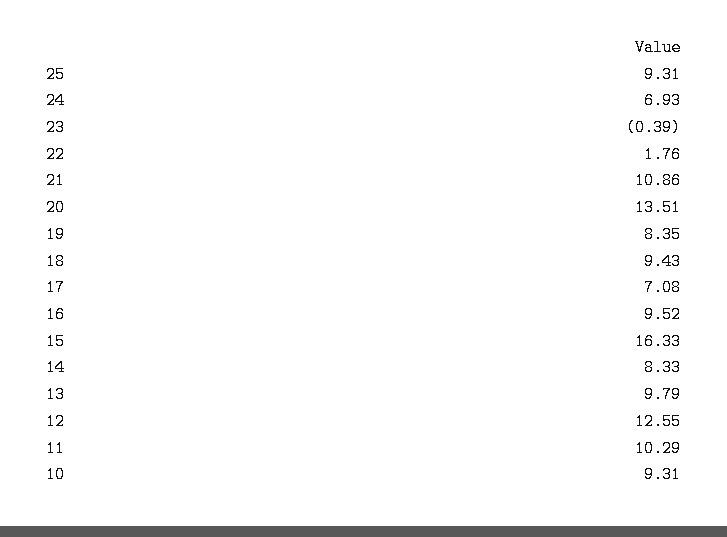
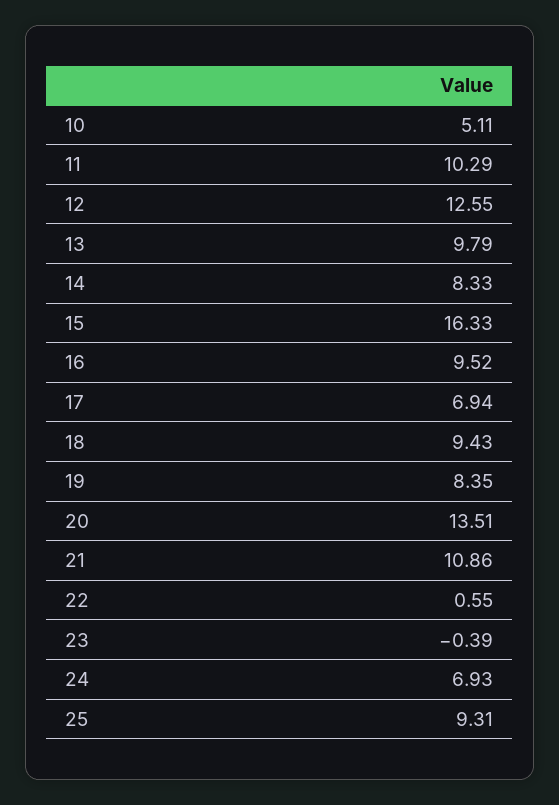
22: 1.76 -> 0.55
17: 7.08 -> 6.94
10: 9.31 -> 5.11

